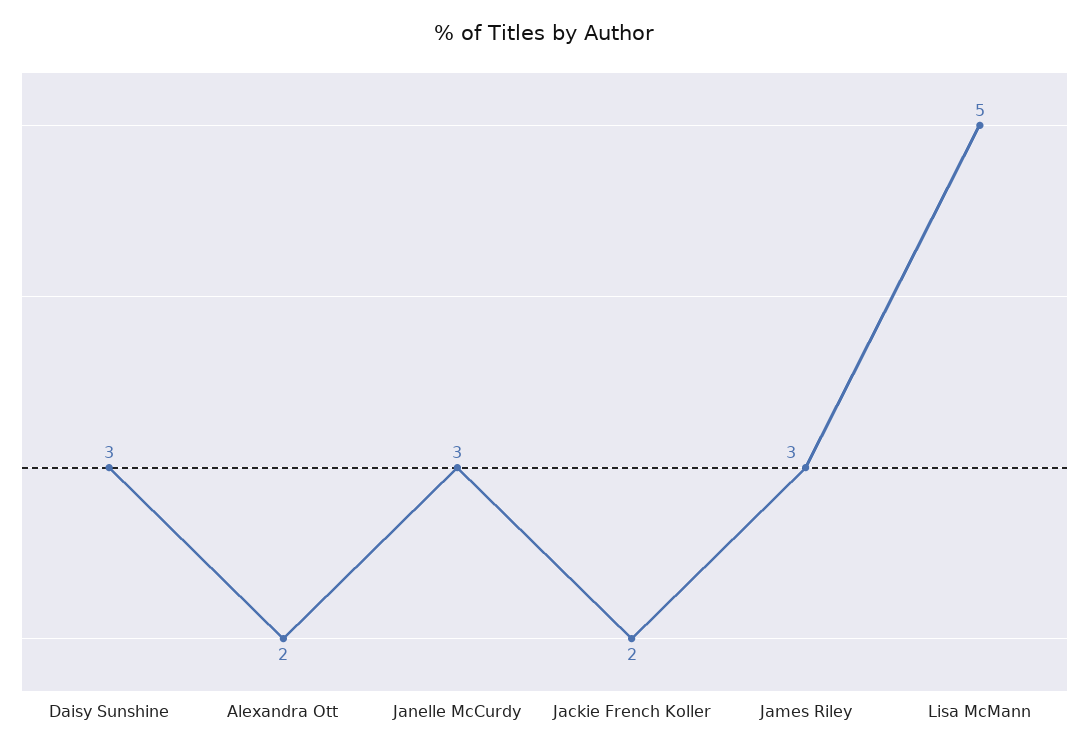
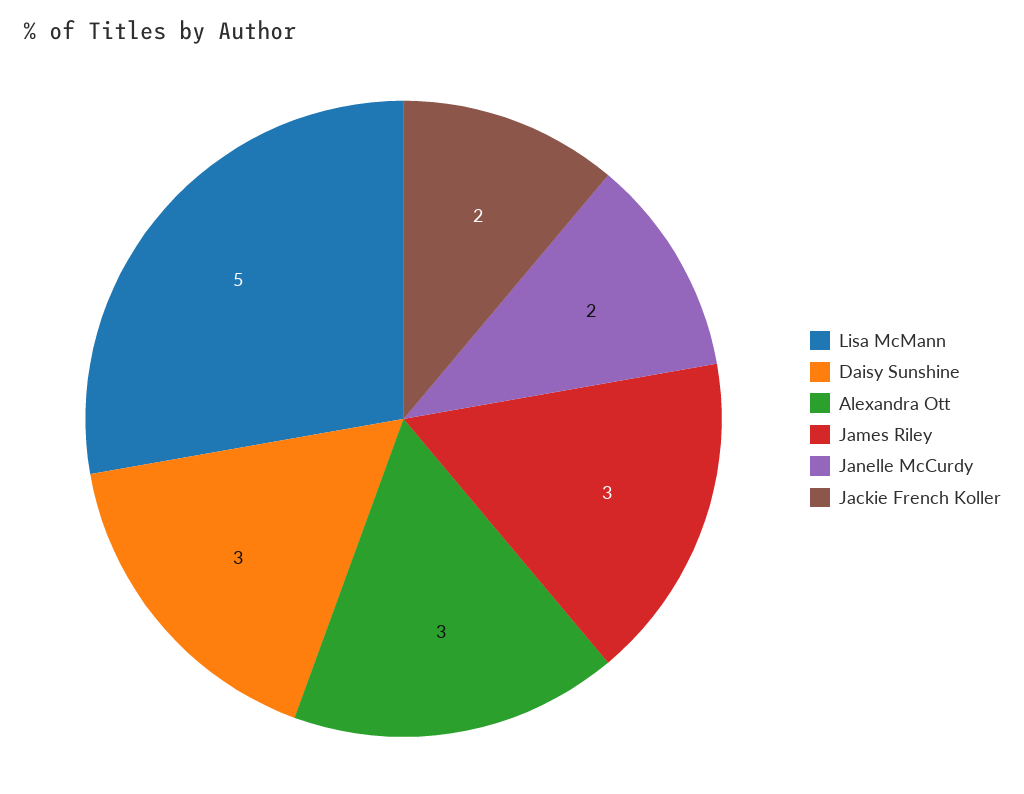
Alexandra Ott: 2 -> 3
Janelle McCurdy: 3 -> 2

